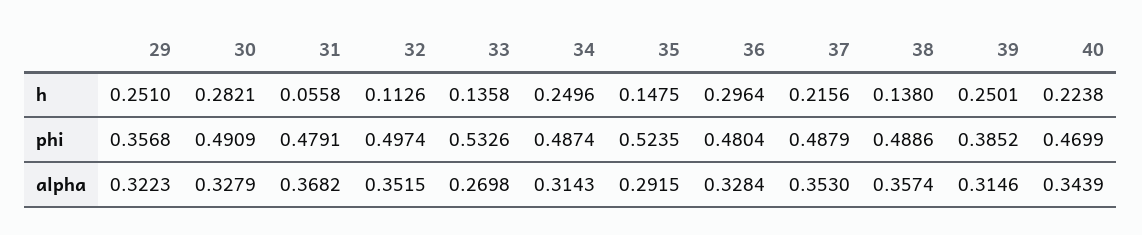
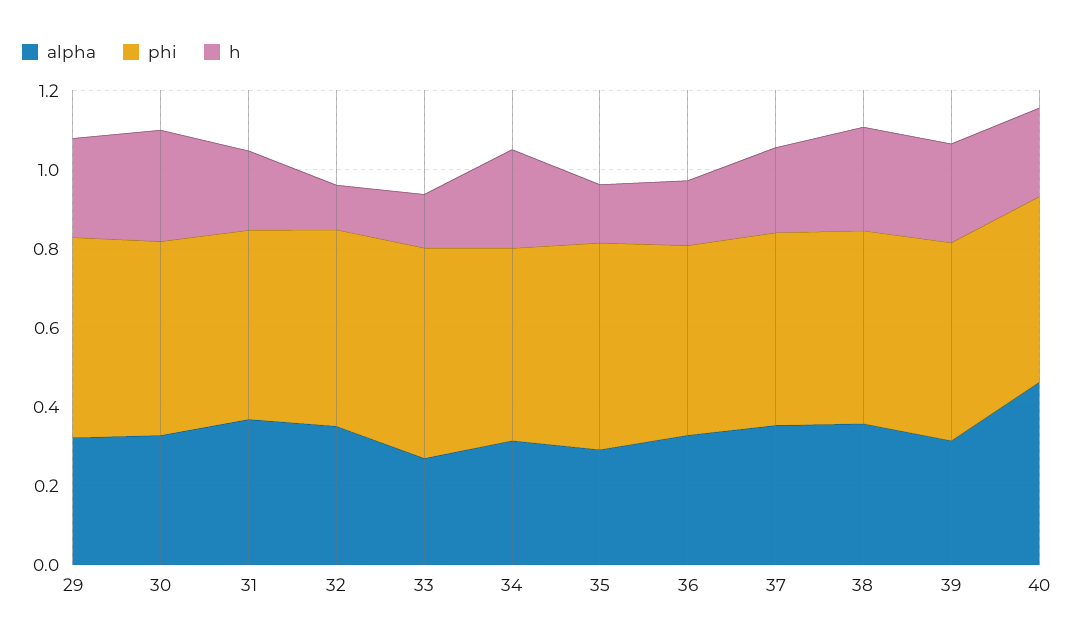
h, 31: 0.0558 -> 0.2
h, 36: 0.2964 -> 0.15
h, 38: 0.138 -> 0.25
phi, 29: 0.3568 -> 0.5
phi, 39: 0.3852 -> 0.5
alpha, 40: 0.3439 -> 0.45

